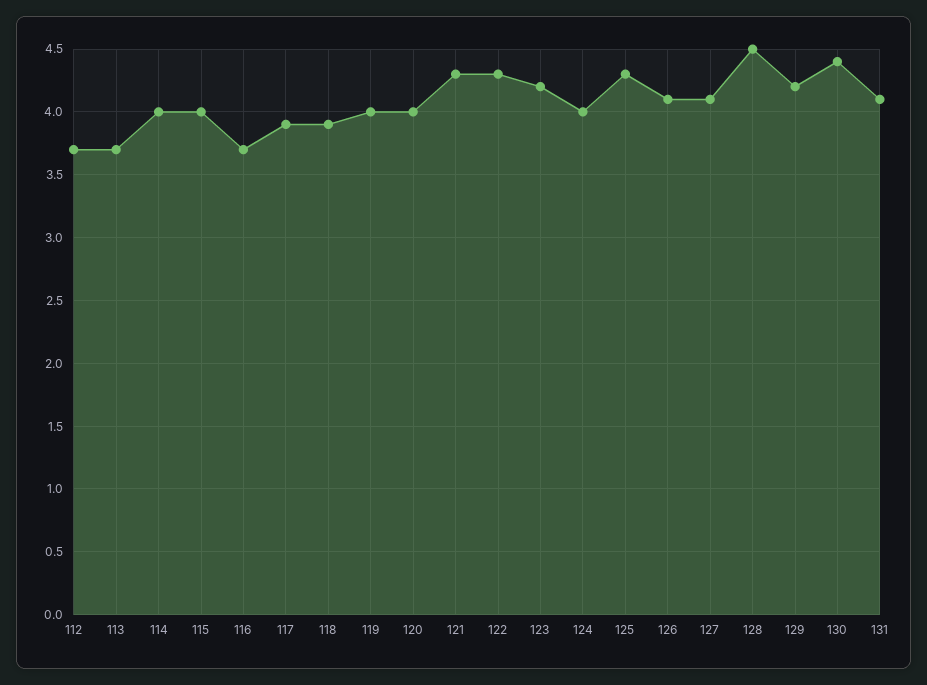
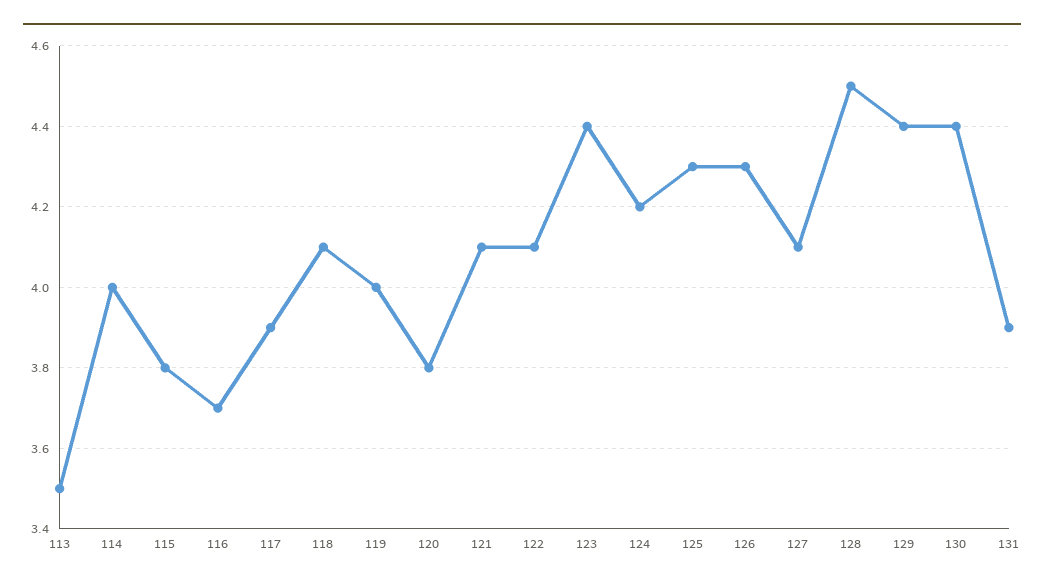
112: 3.7 -> none
113: 3.7 -> 3.5
115: 4 -> 3.8
118: 3.9 -> 4.1
120: 4 -> 3.8
121: 4.3 -> 4.1
122: 4.3 -> 4.1
123: 4.2 -> 4.4
124: 4 -> 4.2
126: 4.1 -> 4.3
129: 4.2 -> 4.4
131: 4.1 -> 3.9

